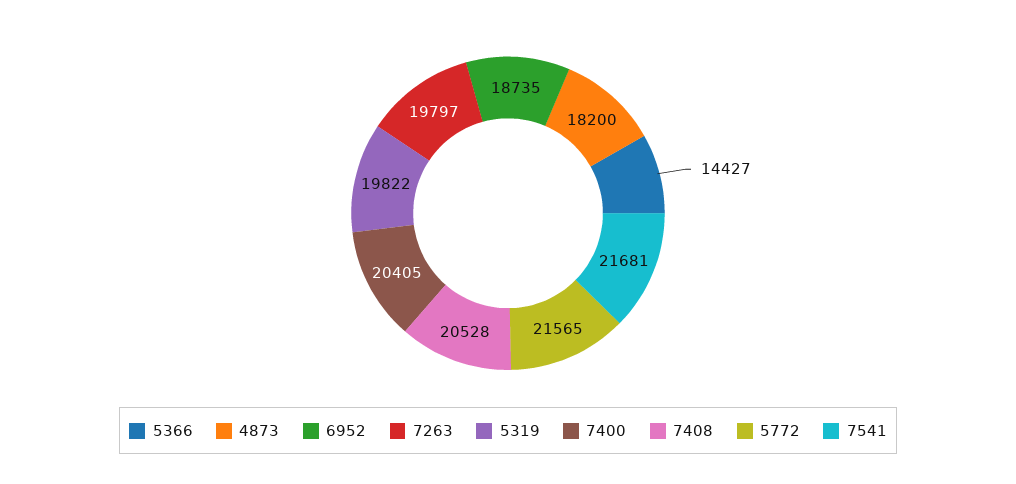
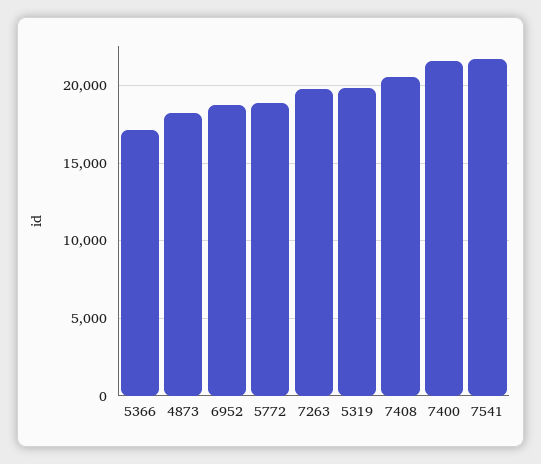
5366: 14427 -> 17000
7400: 20405 -> 21500
5772: 21565 -> 19000

